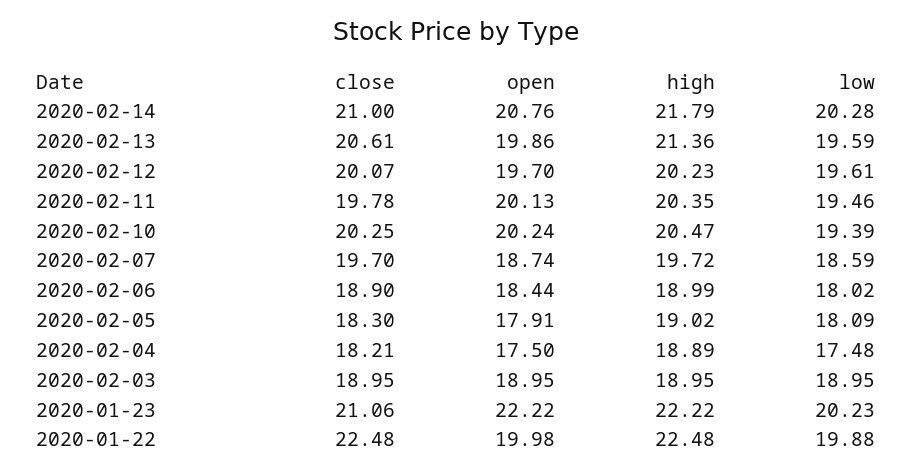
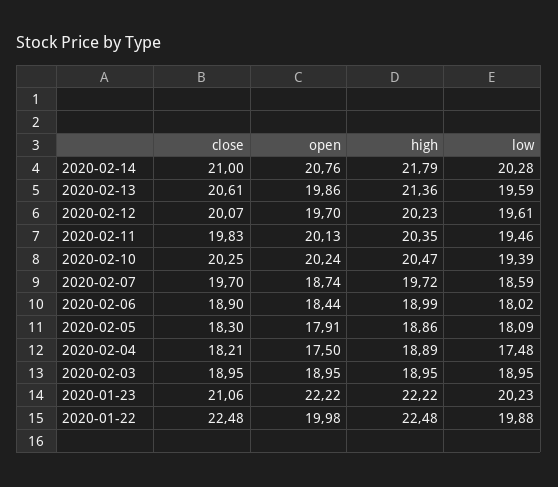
close, 2020-02-11: 19.78 -> 19.83
high, 2020-02-05: 19.02 -> 18.86

